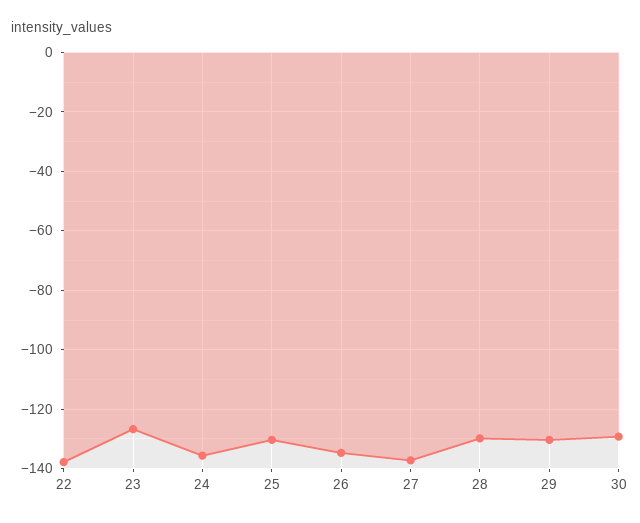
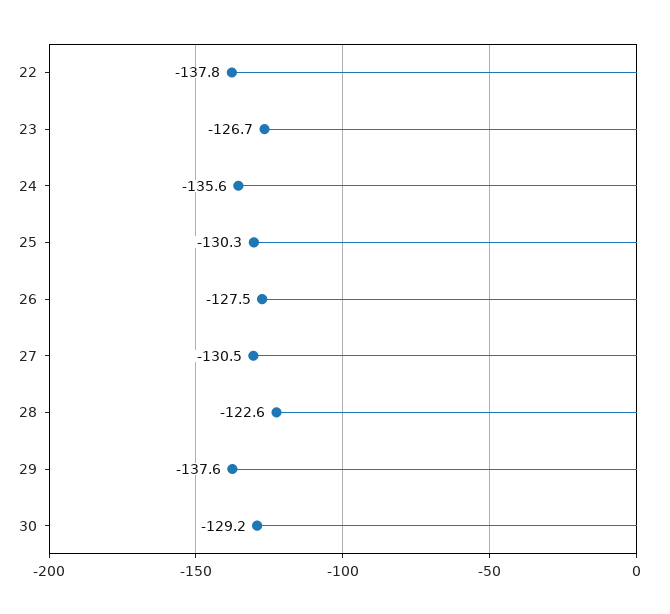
26: -135 -> -127.5
27: -137.5 -> -130.5
28: -130 -> -122.6
29: -130 -> -137.6

